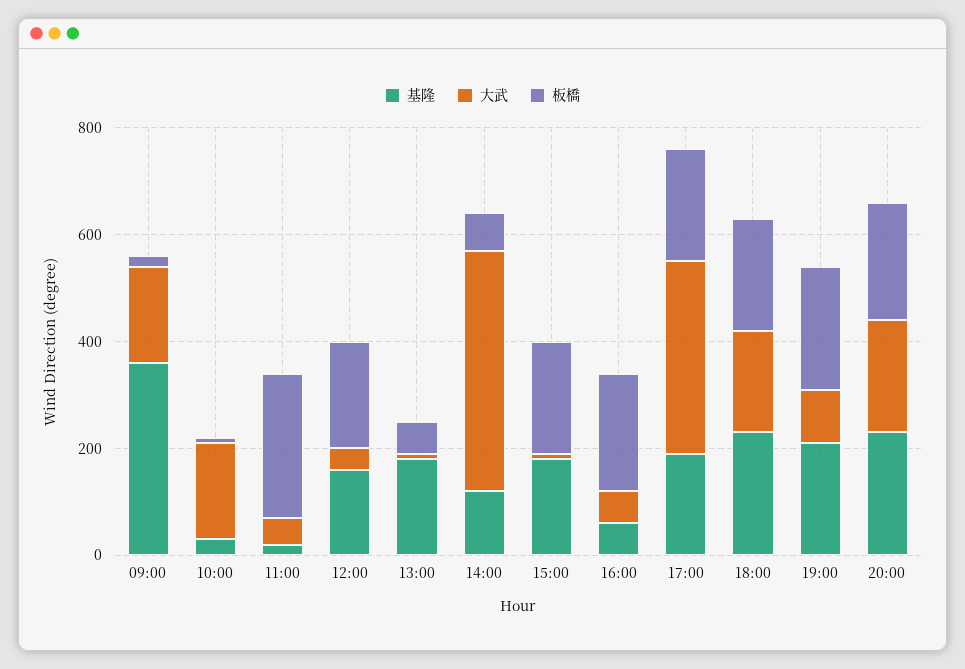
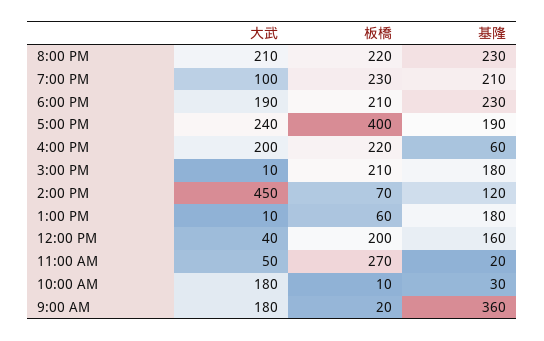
大武, 16:00: 50 -> 200
大武, 17:00: 350 -> 240
板橋, 17:00: 200 -> 400

